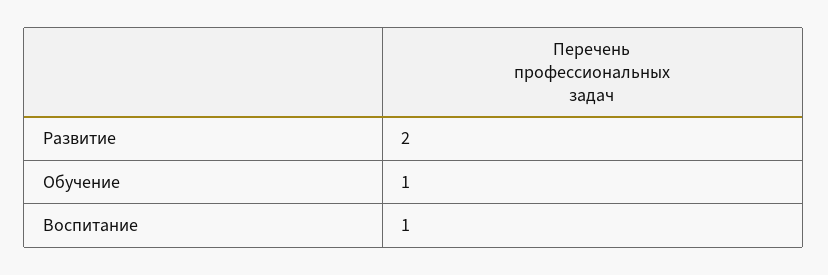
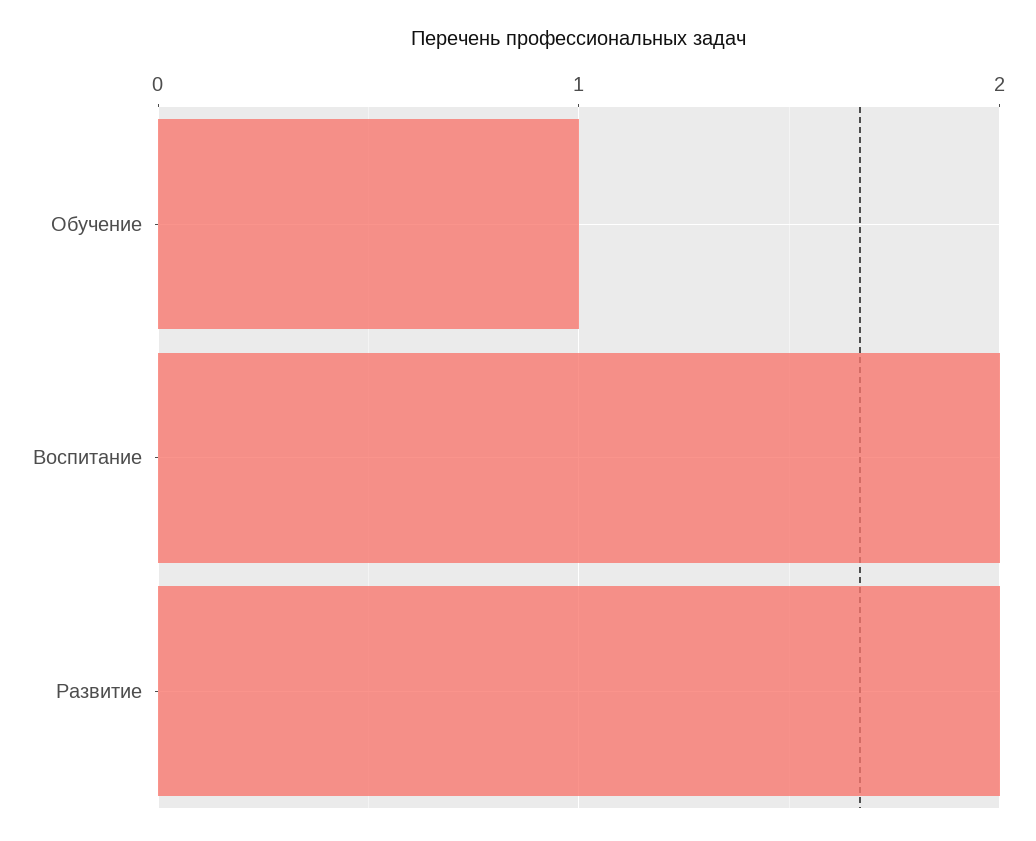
Воспитание: 1 -> 2

